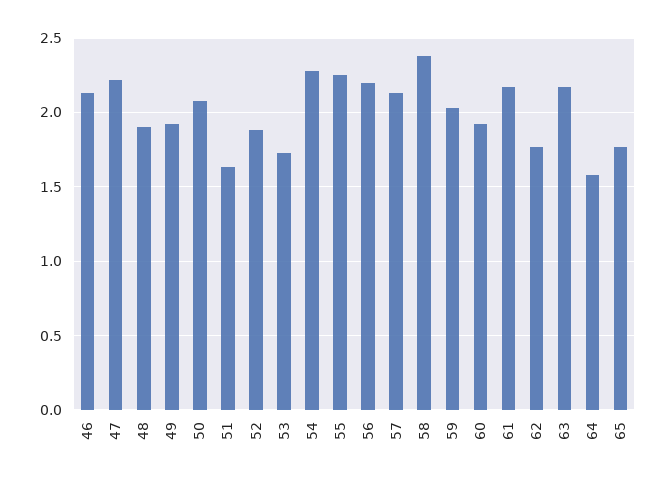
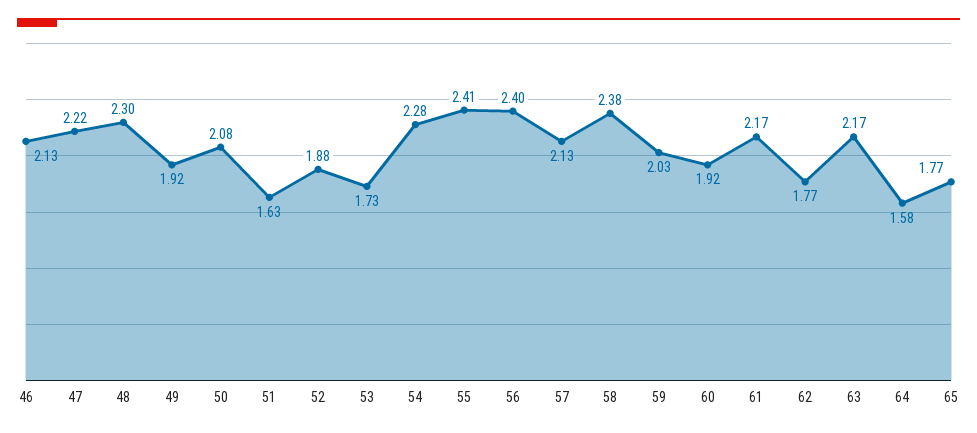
48: 1.9 -> 2.3
55: 2.25 -> 2.41
56: 2.2 -> 2.4

